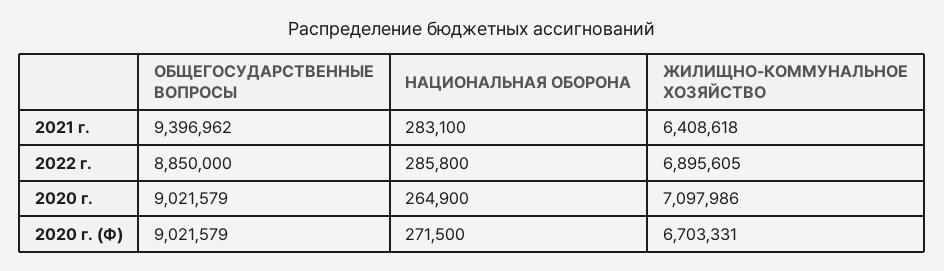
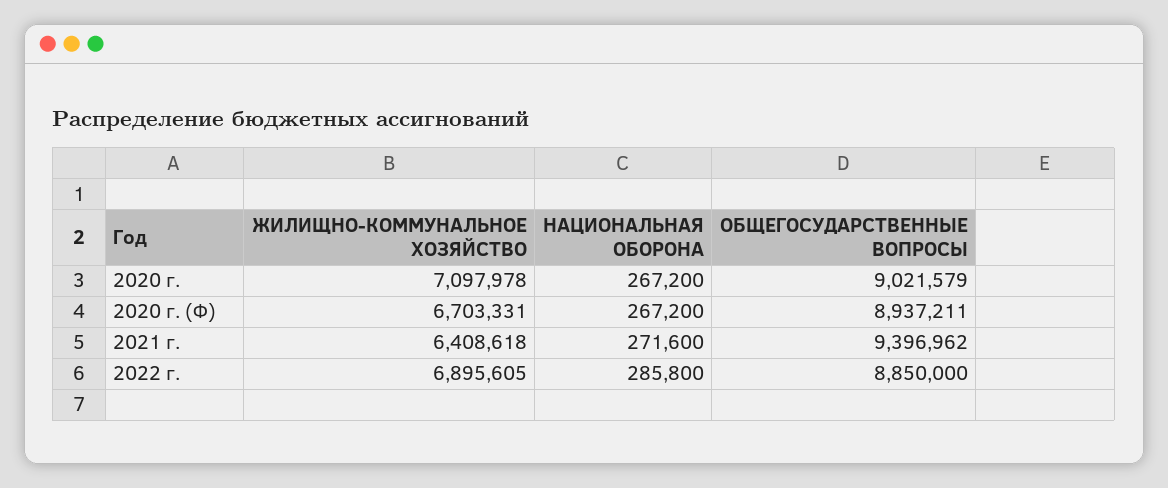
НАЦИОНАЛЬНАЯ ОБОРОНА, 2021 г.: 283100 -> 271600
НАЦИОНАЛЬНАЯ ОБОРОНА, 2020 г.: 264900 -> 267200
ЖИЛИЩНО-КОММУНАЛЬНОЕ ХОЗЯЙСТВО, 2020 г.: 7097986 -> 7097978
ОБЩЕГОСУДАРСТВЕННЫЕ ВОПРОСЫ, 2020 г. (Ф): 9021579 -> 8937211
НАЦИОНАЛЬНАЯ ОБОРОНА, 2020 г. (Ф): 271500 -> 267200

